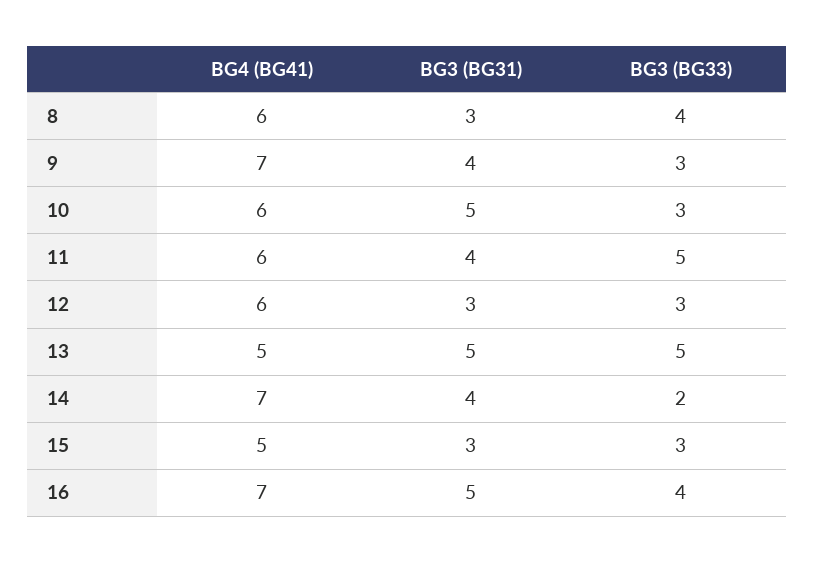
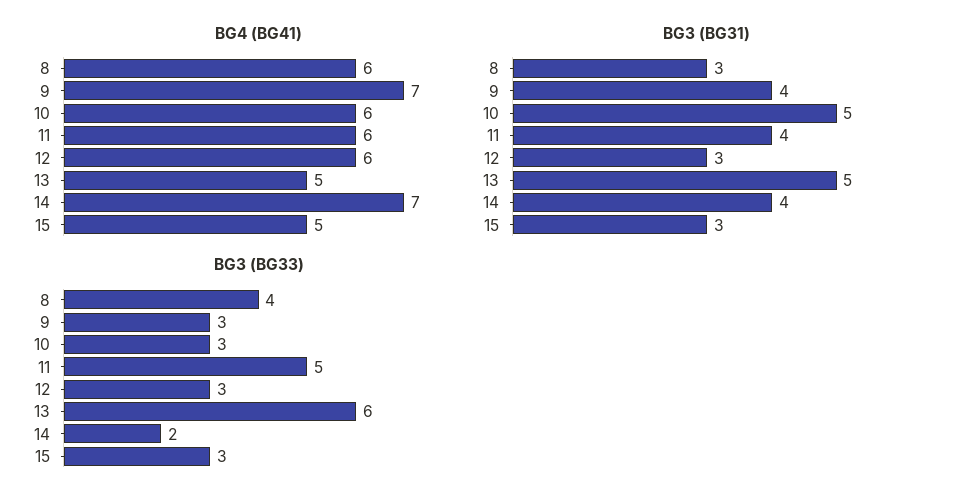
BG3 (BG33), 13: 5 -> 6
BG4 (BG41), 16: 7 -> none
BG3 (BG31), 16: 5 -> none
BG3 (BG33), 16: 4 -> none

